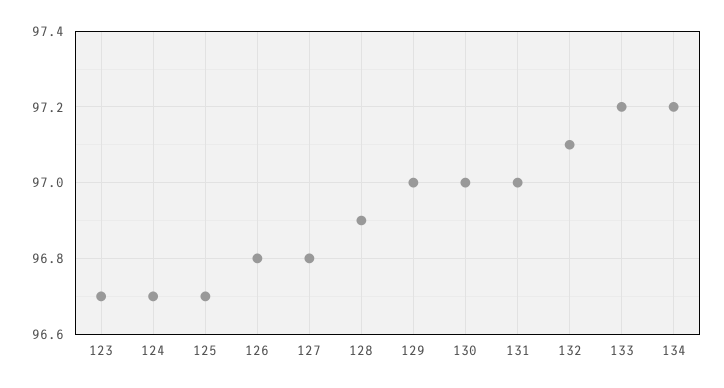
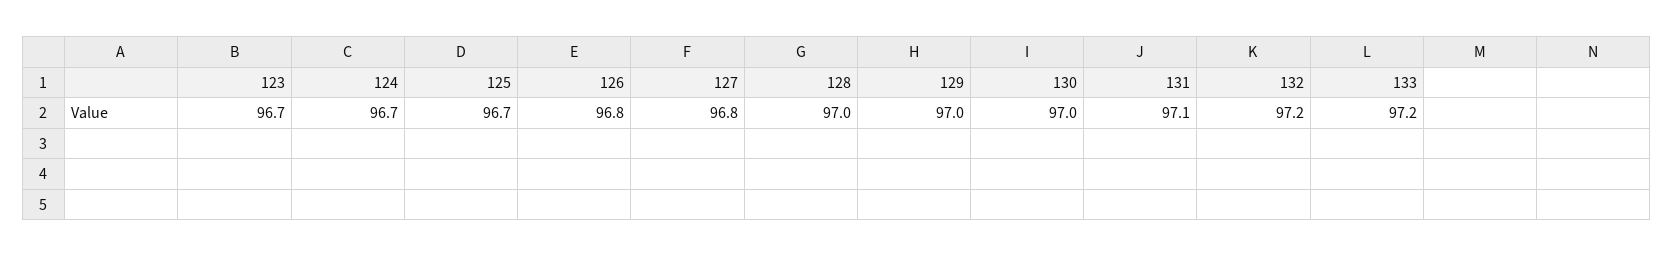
128: 96.9 -> 97
131: 97 -> 97.1
132: 97.1 -> 97.2
134: 97.2 -> none

